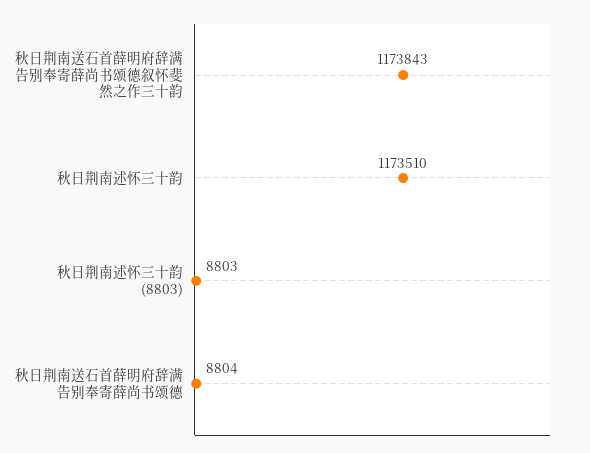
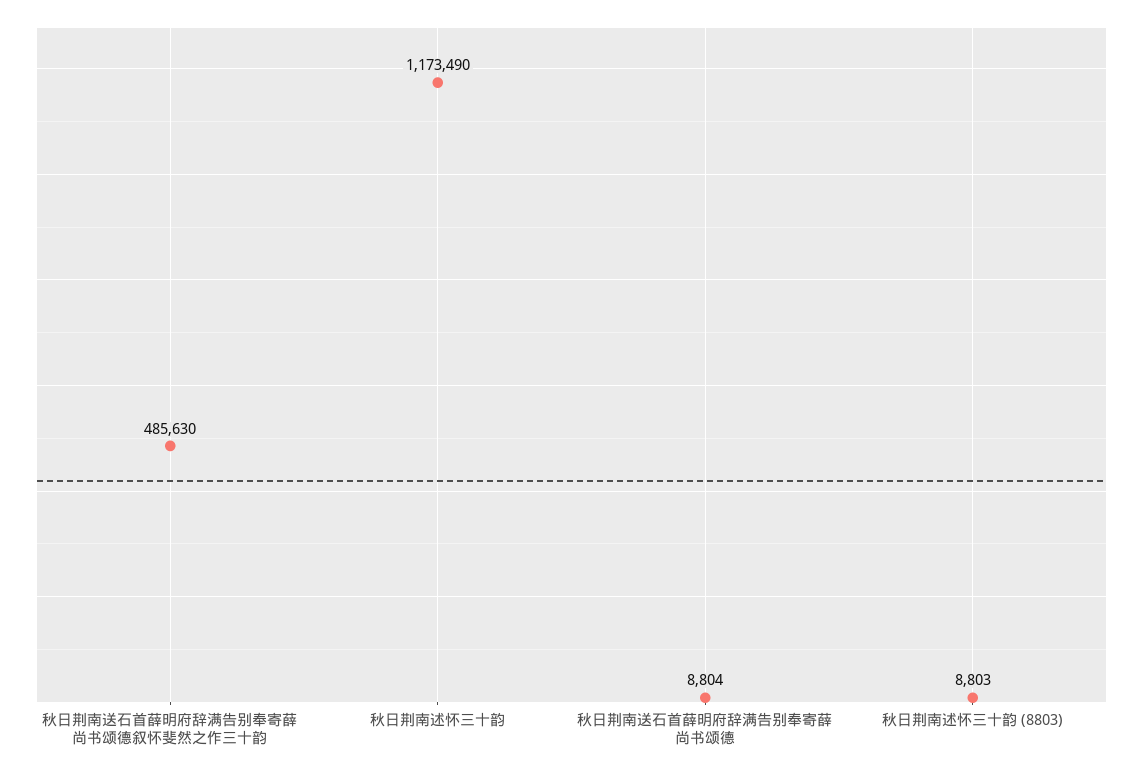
秋日荆南送石首薛明府辞满告别奉寄薛尚书颂德叙怀斐然之作三十韵: 1173843 -> 485630
秋日荆南述怀三十韵: 1173510 -> 1173490

